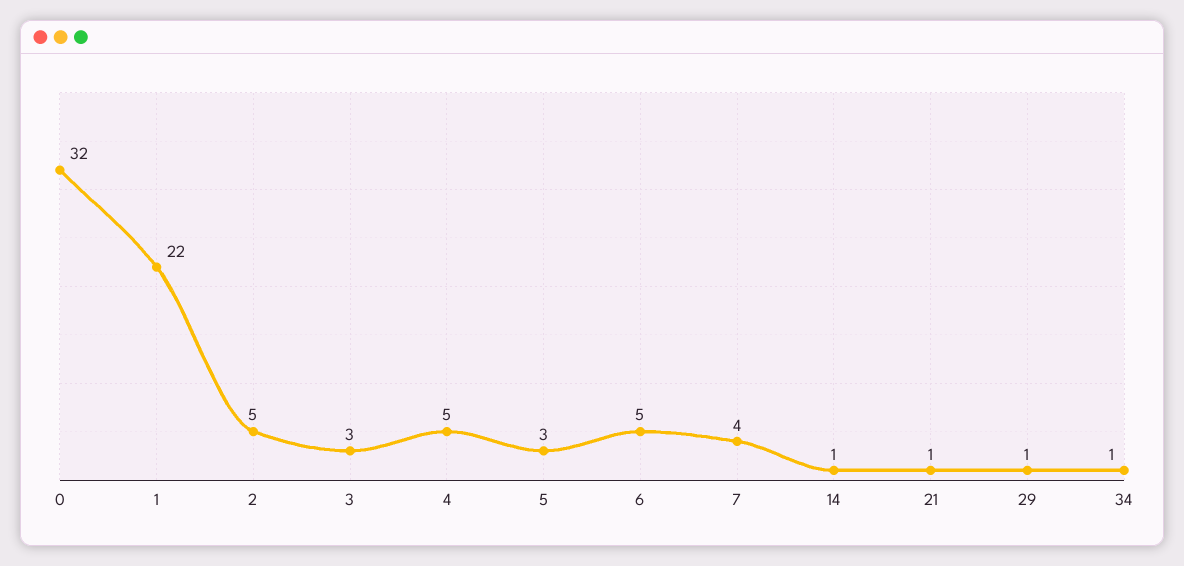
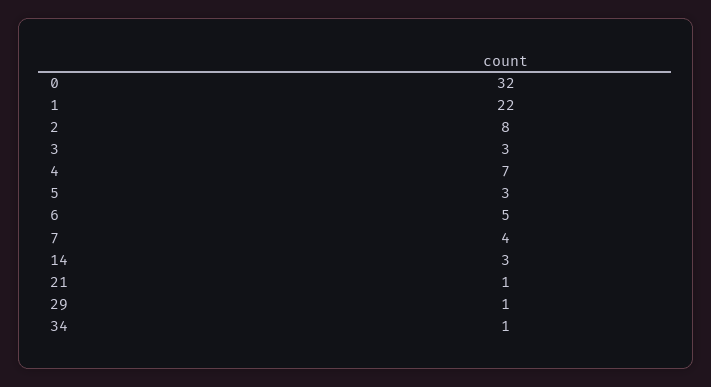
2: 5 -> 8
4: 5 -> 7
14: 1 -> 3

